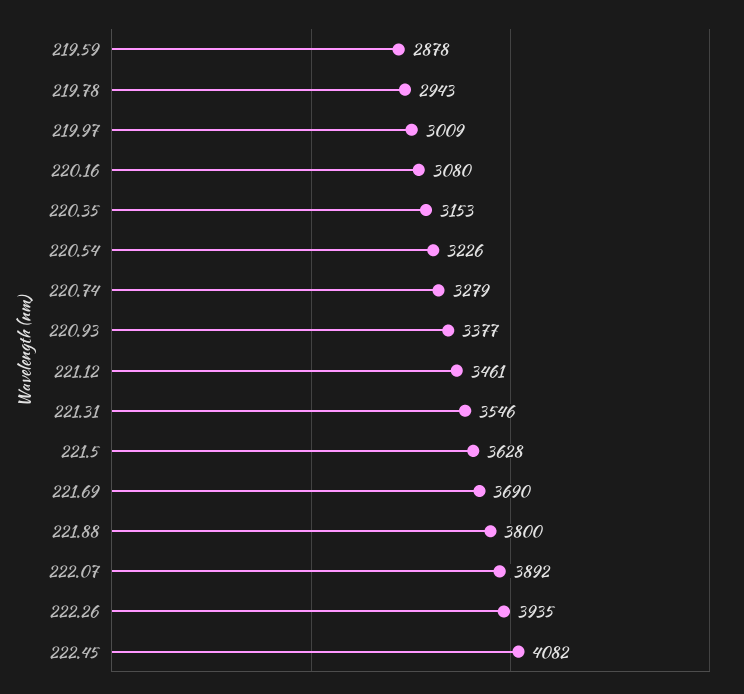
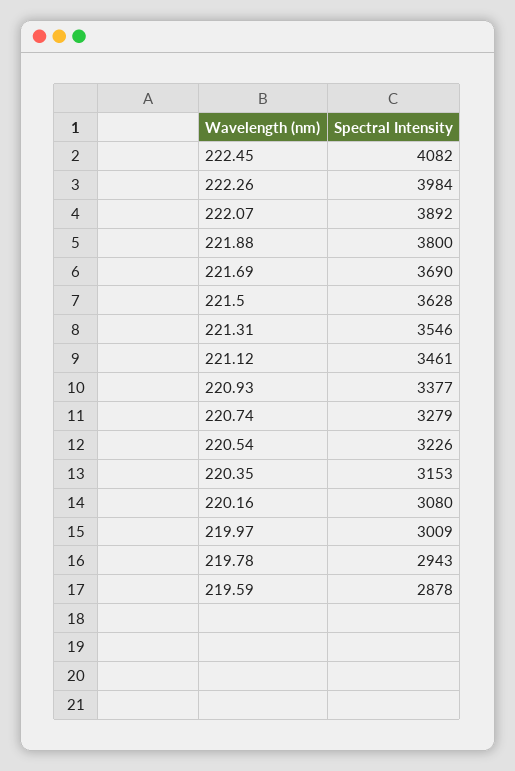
222.26: 3935 -> 3984

